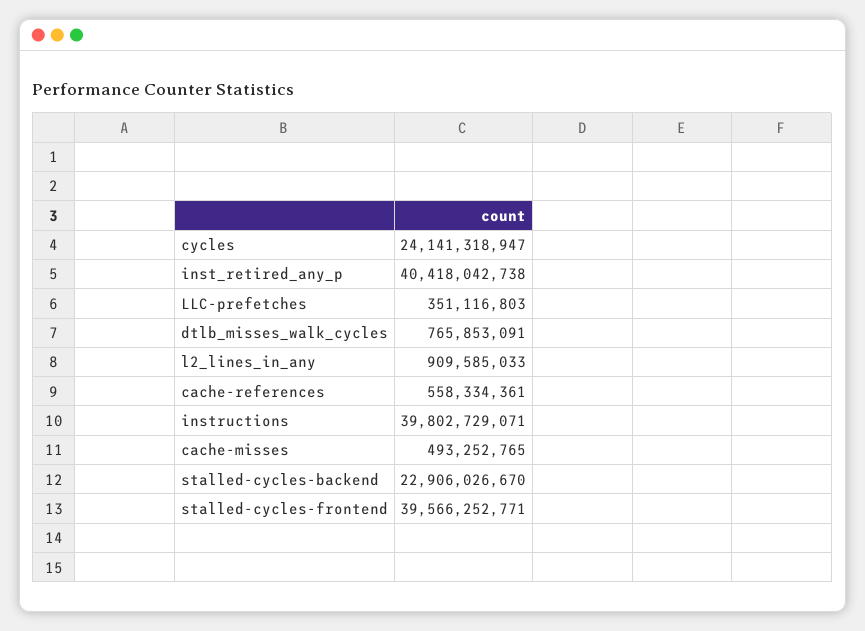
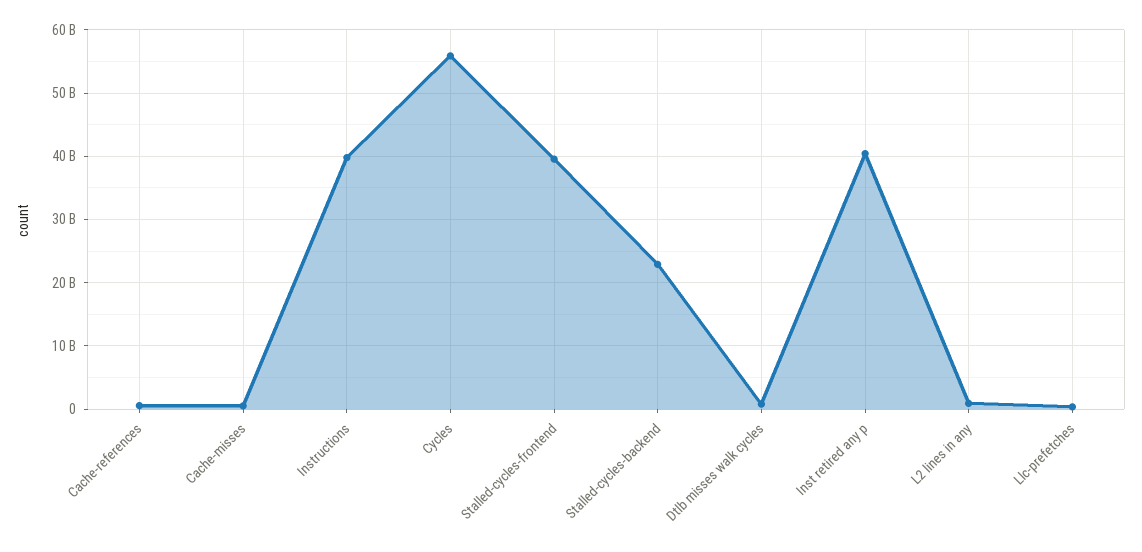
cycles: 24141318947 -> 56000000000

